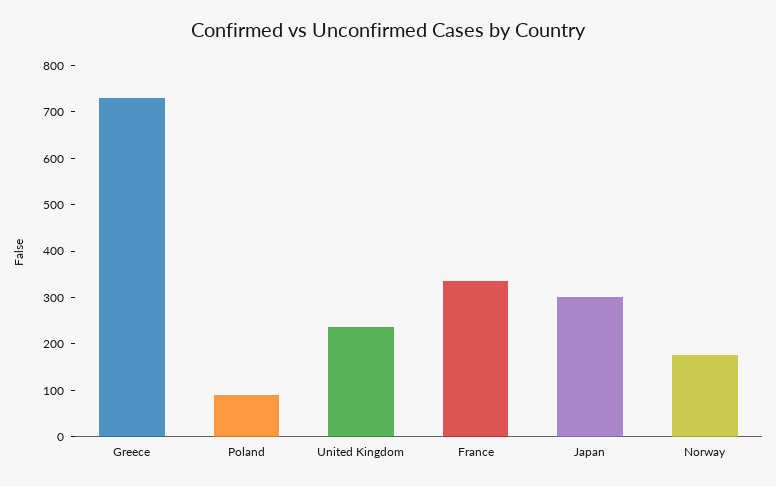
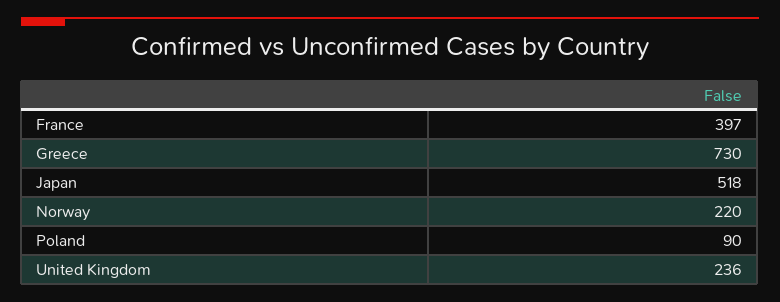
France: 340 -> 397
Japan: 300 -> 518
Norway: 180 -> 220

